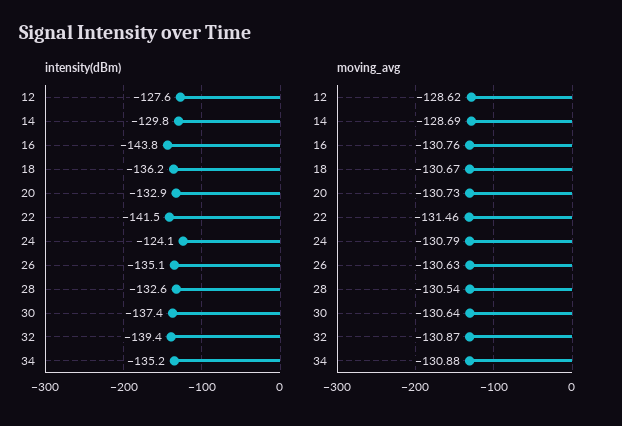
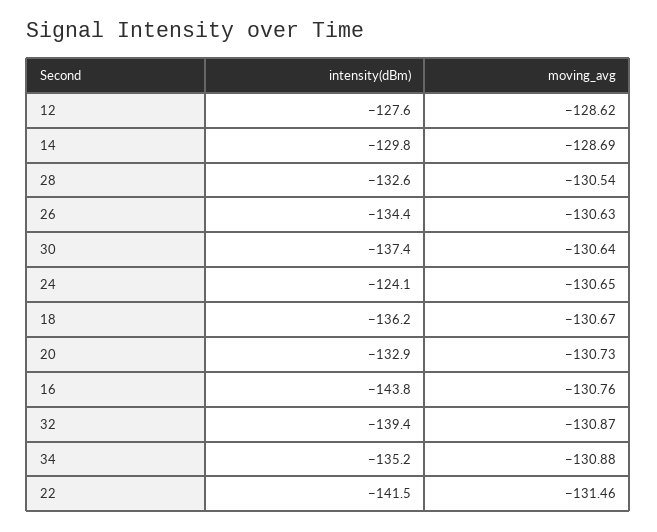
intensity(dBm), 26: -135.1 -> -134.4
moving_avg, 24: -130.79 -> -130.65

